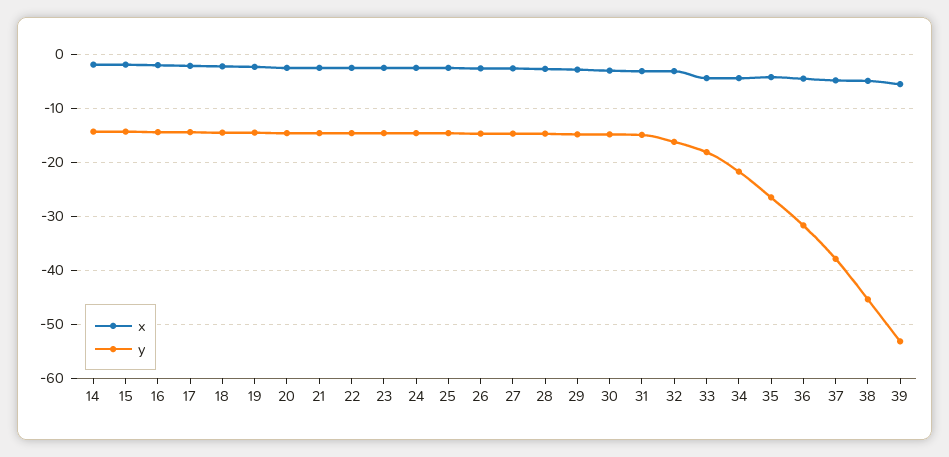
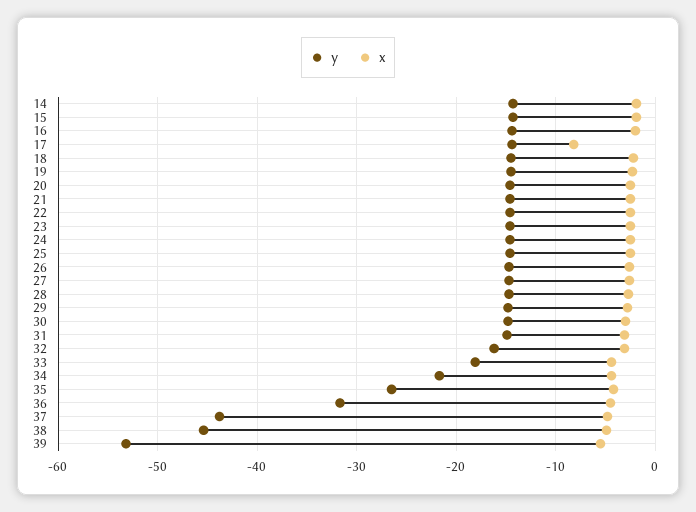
x, 17: -2 -> -8
y, 37: -38 -> -44

